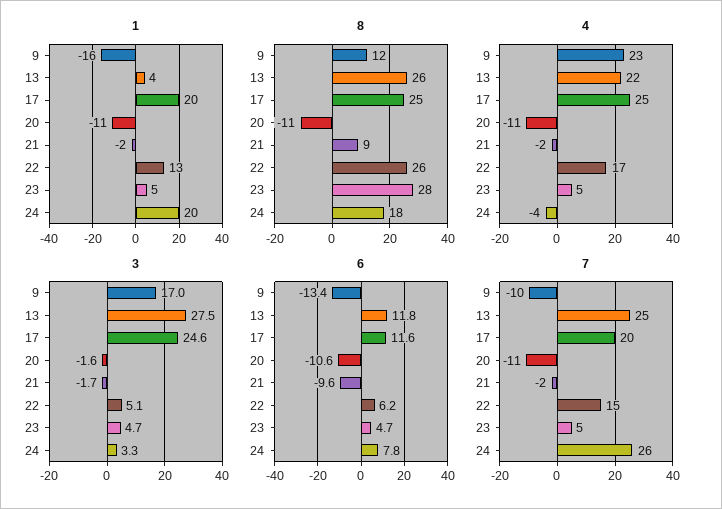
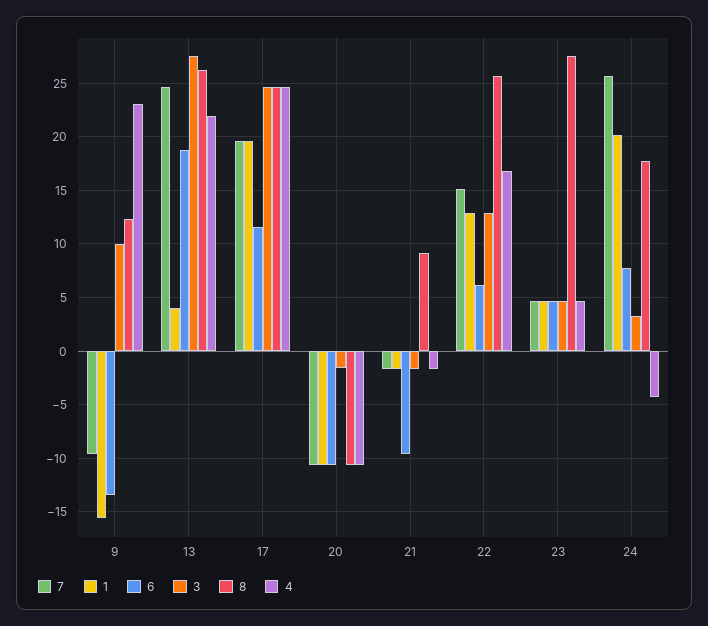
3, 9: 17 -> 10
3, 22: 5.1 -> 13
6, 13: 11.8 -> 19

